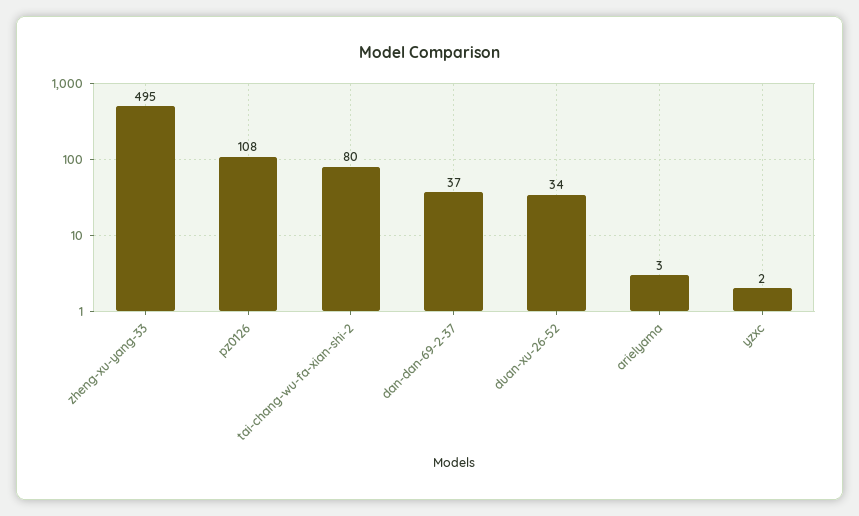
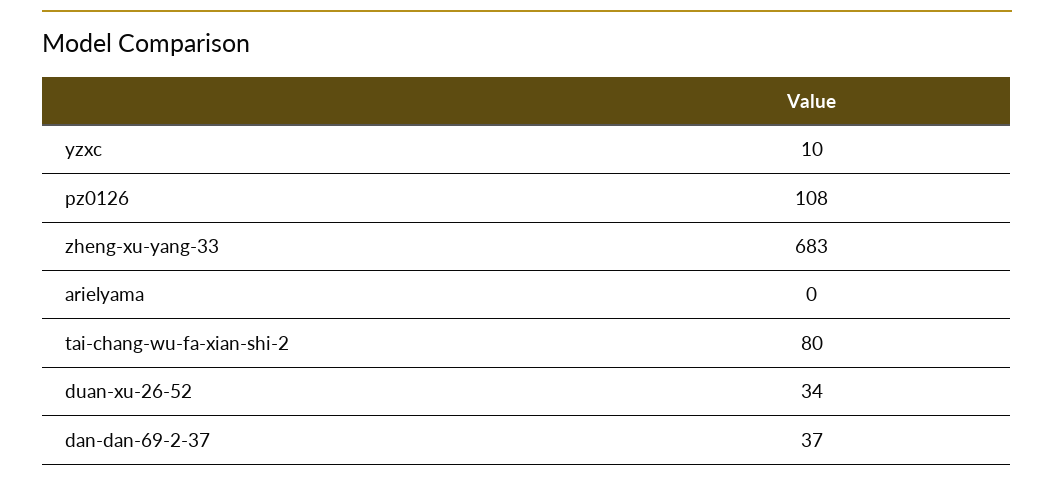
zheng-xu-yang-33: 495 -> 683
arielyama: 3 -> 0
yzxc: 2 -> 10

